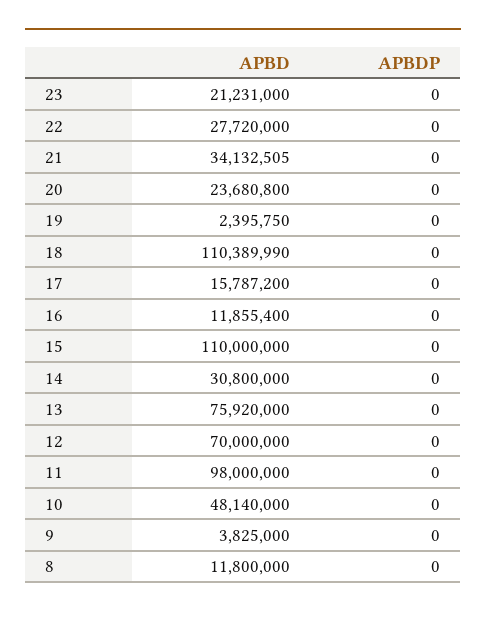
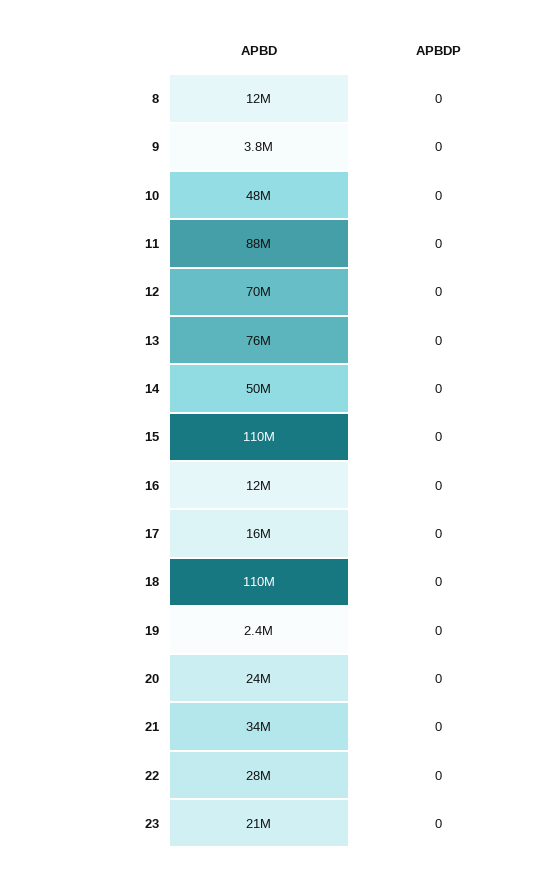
APBD, 14: 30800000 -> 50000000
APBD, 11: 98000000 -> 88000000

